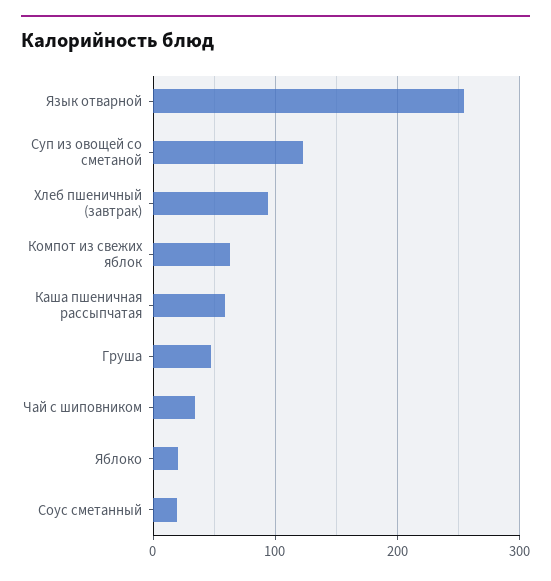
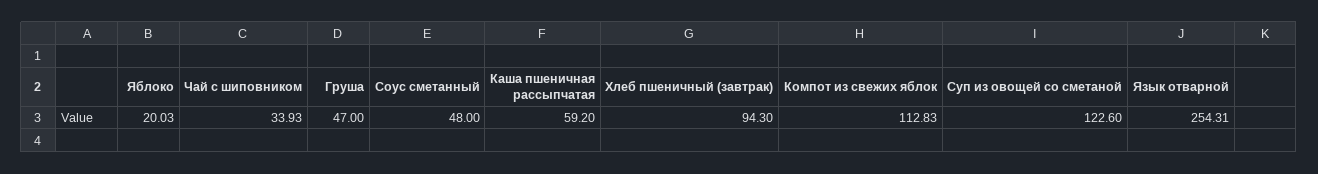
Компот из свежих яблок: 60 -> 112.83
Соус сметанный: 20 -> 48

